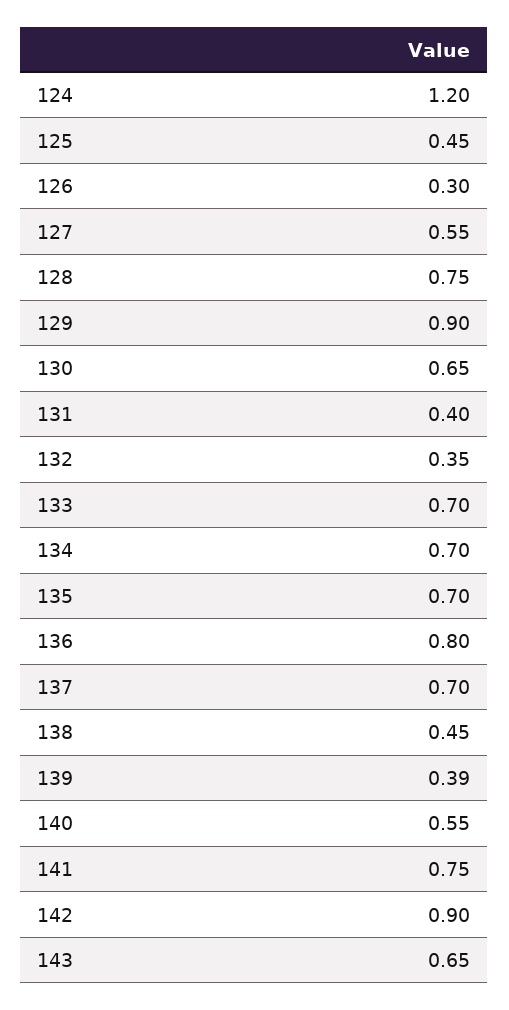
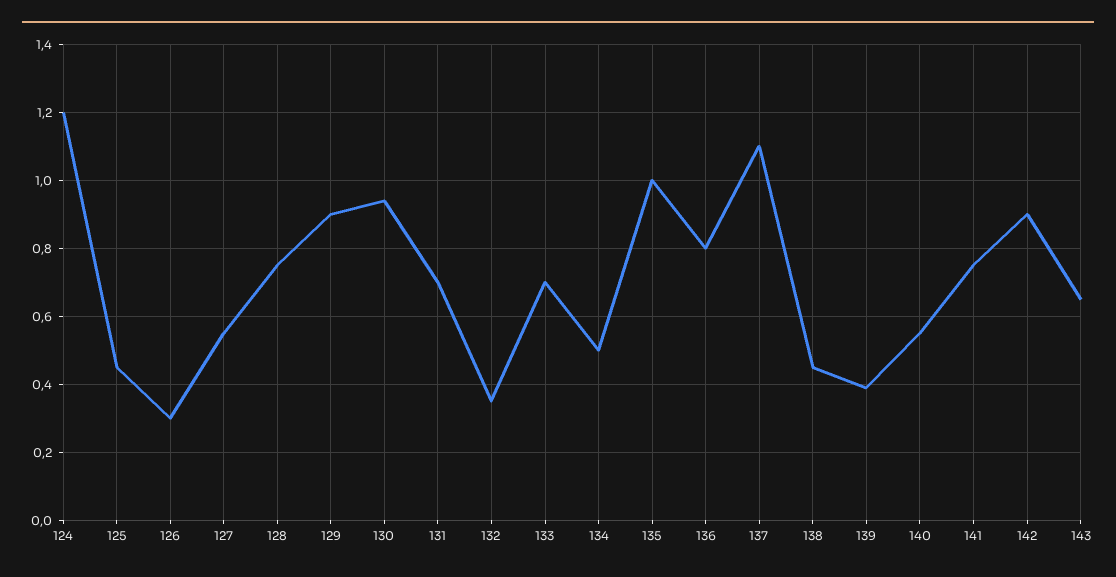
130: 0.65 -> 0.95
131: 0.4 -> 0.7
134: 0.7 -> 0.5
135: 0.7 -> 1
137: 0.7 -> 1.1

